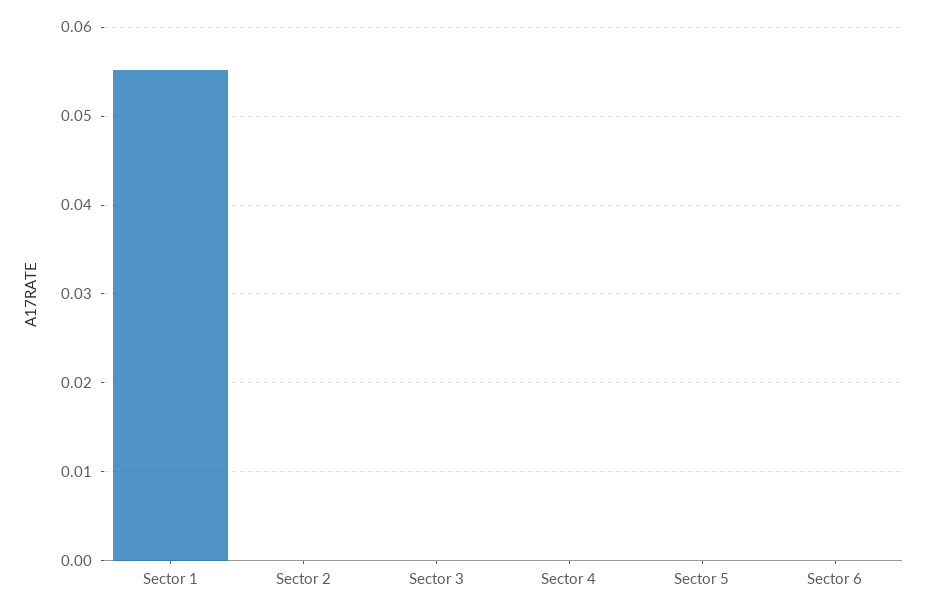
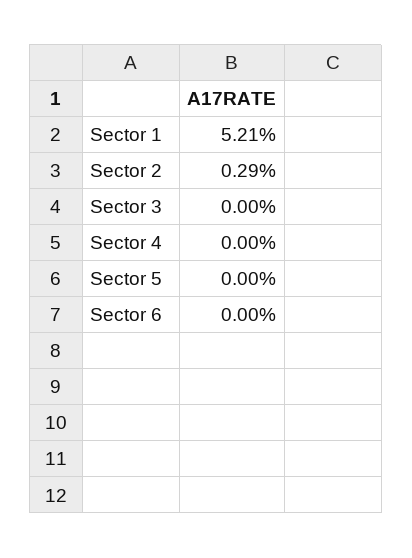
Sector 1: 0.055 -> 0.0521
Sector 2: 0 -> 0.0029

